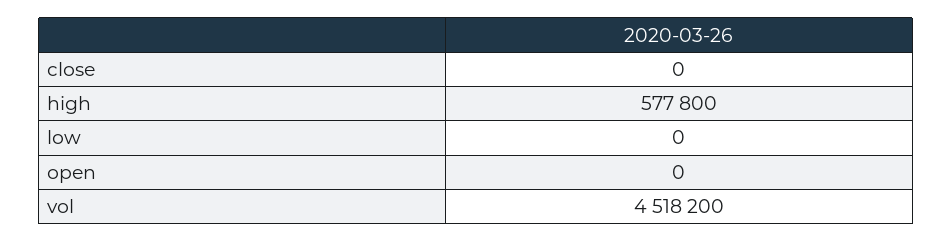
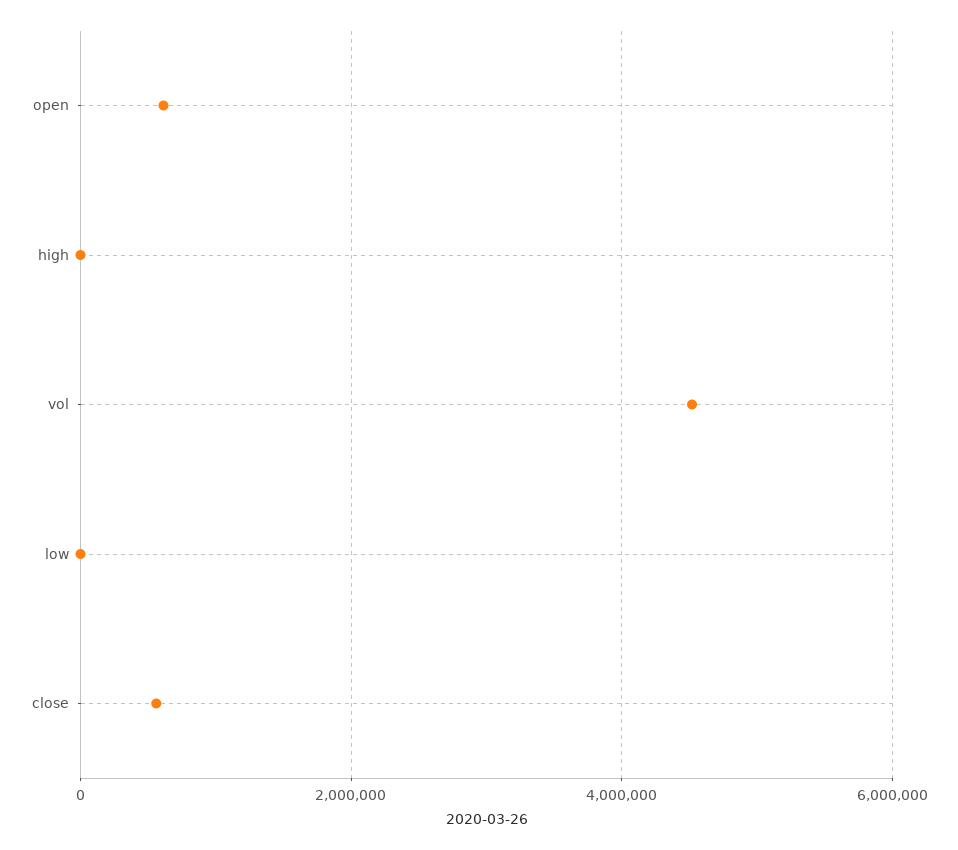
close: 0 -> 600000
high: 577800 -> 0
open: 0 -> 600000

